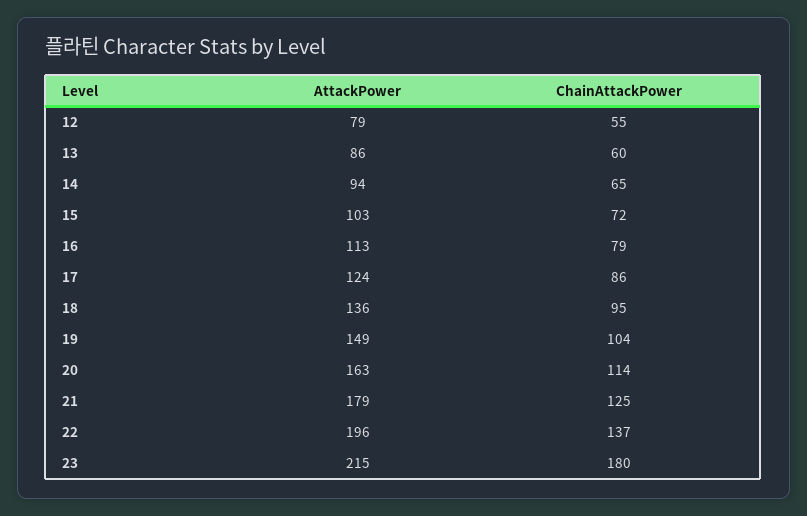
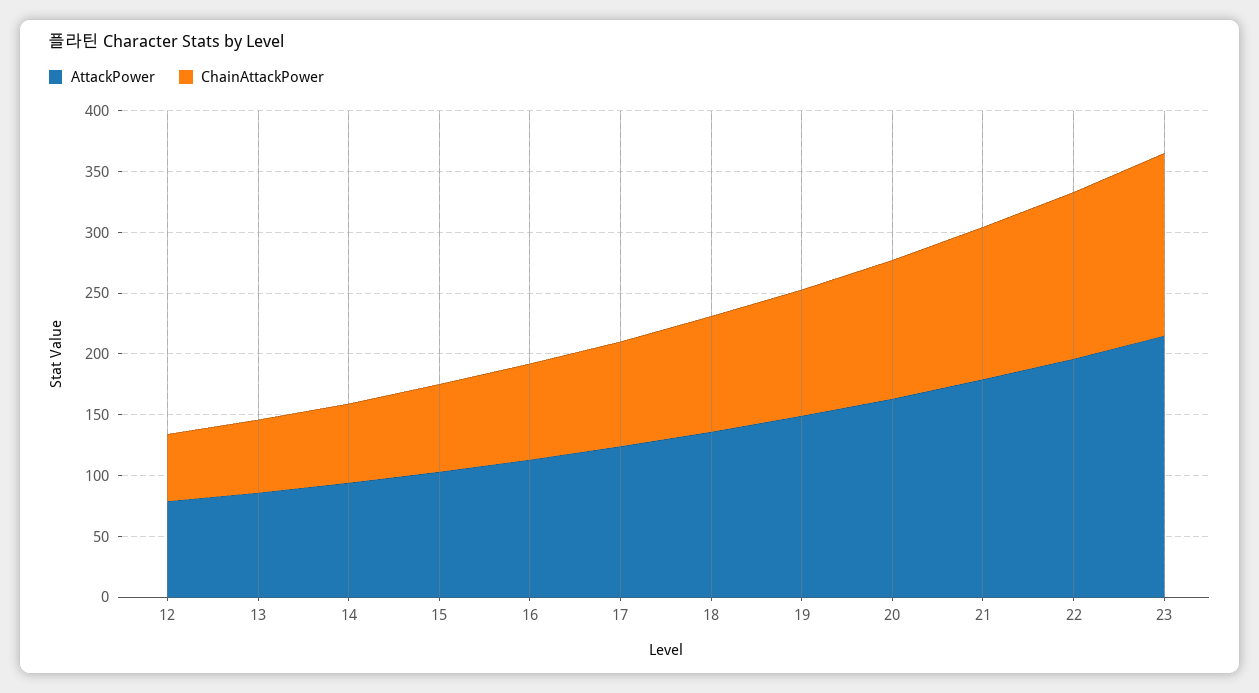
ChainAttackPower, 23: 180 -> 150

